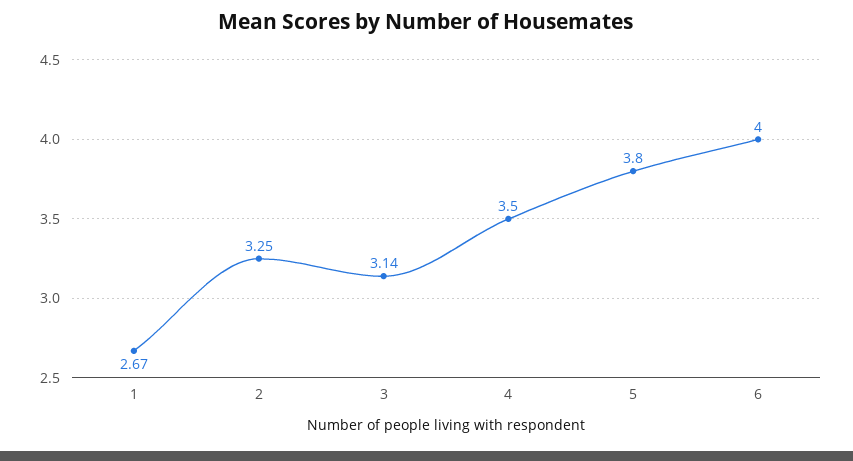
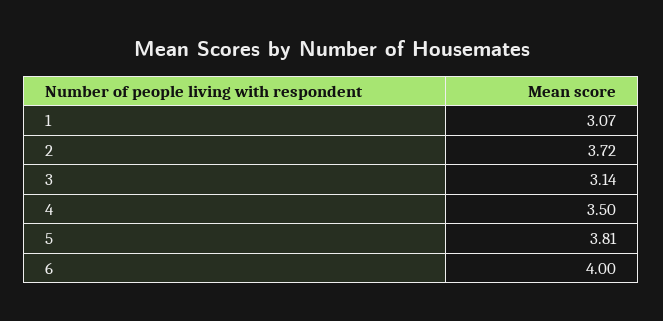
1: 2.67 -> 3.07
2: 3.25 -> 3.72
5: 3.8 -> 3.81

